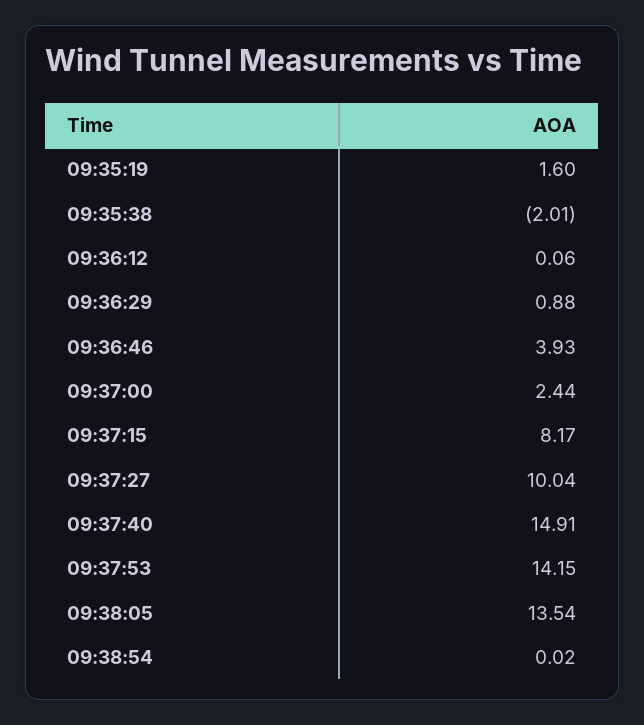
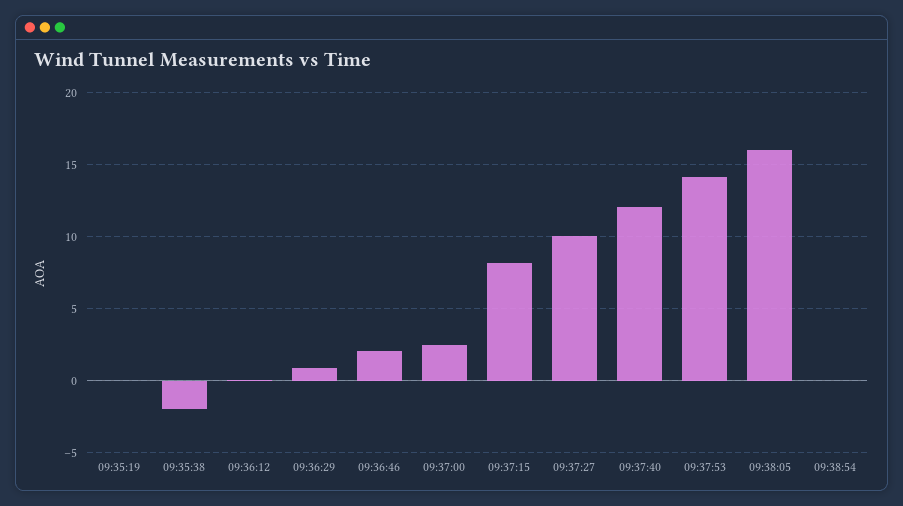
09:35:19: 1.6 -> 0
09:36:46: 3.93 -> 2
09:37:40: 14.91 -> 12
09:38:05: 13.54 -> 16

